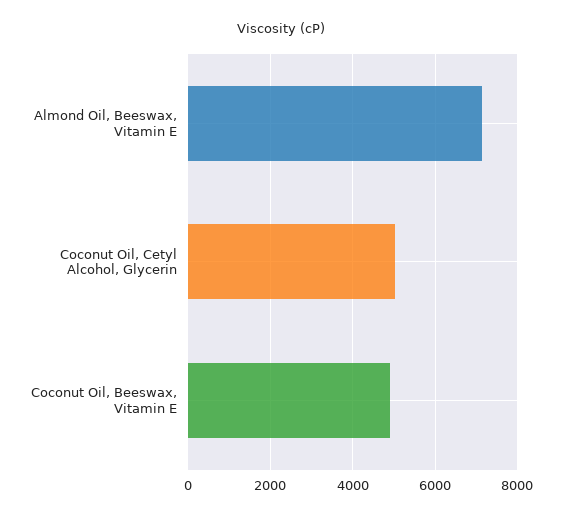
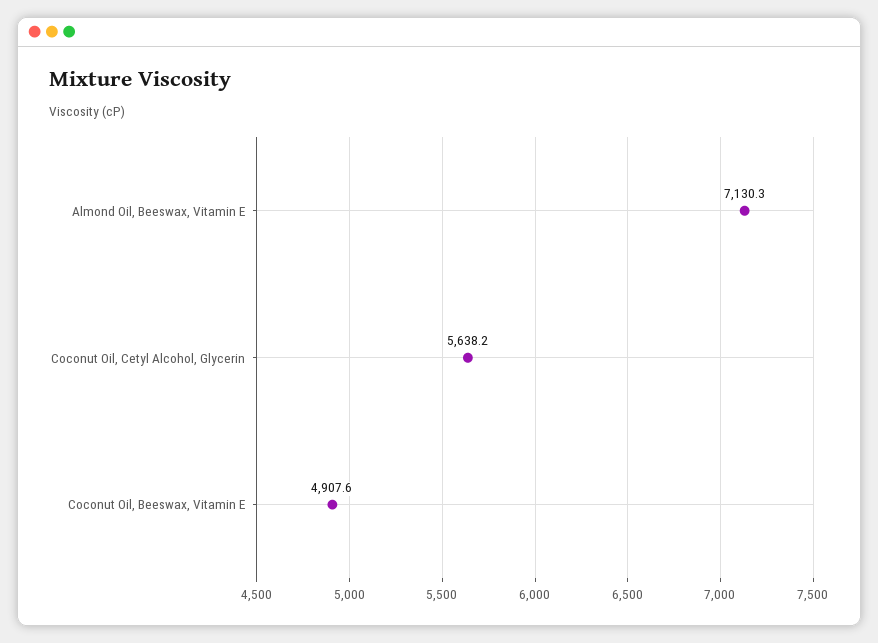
Coconut Oil, Cetyl Alcohol, Glycerin: 5000 -> 5638.2

